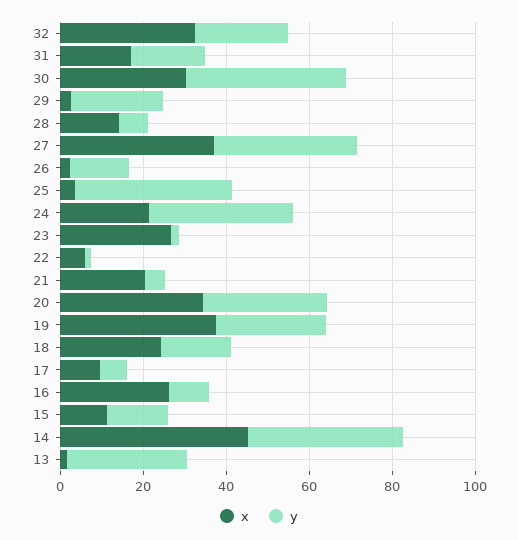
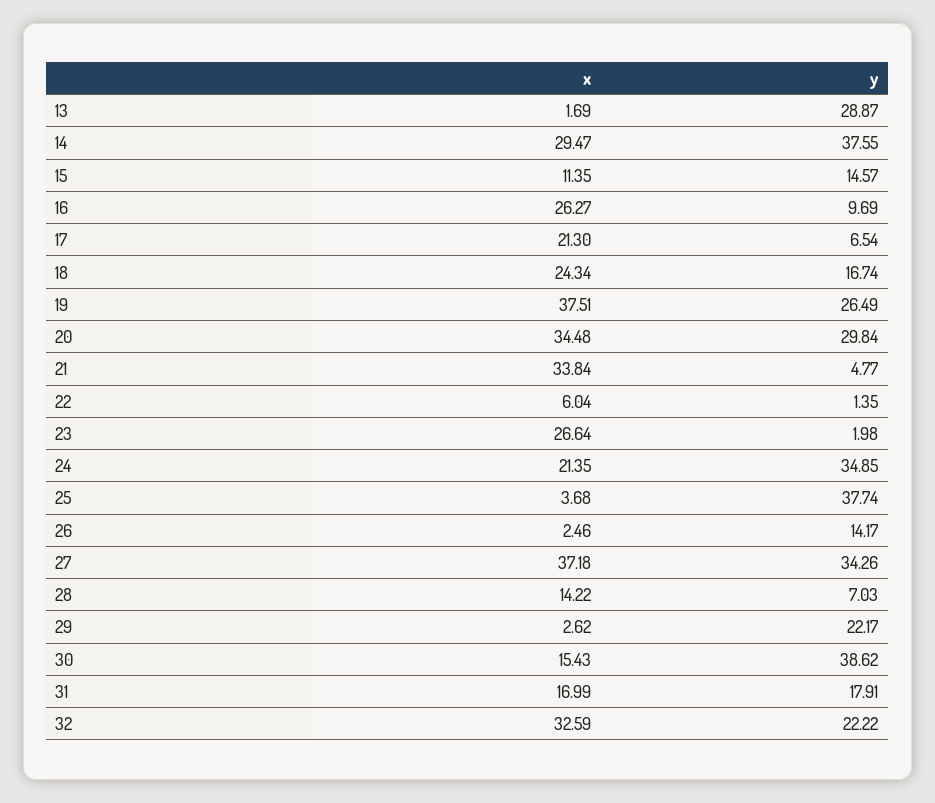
x, 30: 30 -> 15.43
x, 21: 20 -> 33.84
x, 17: 10 -> 21.3
x, 14: 45 -> 29.47

